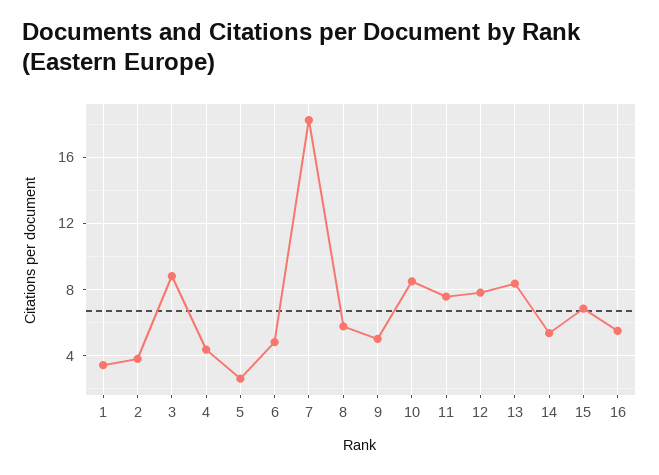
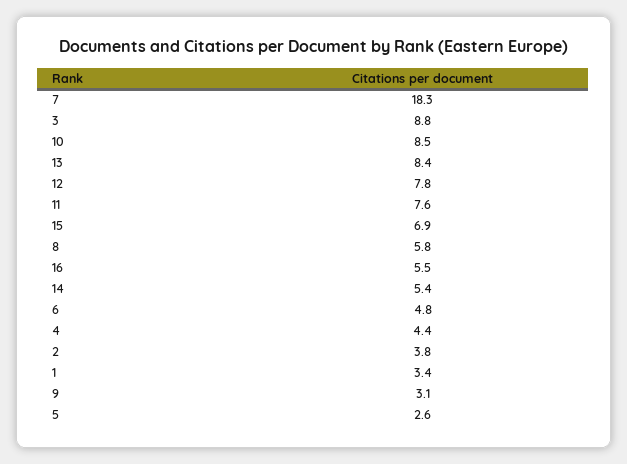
9: 5 -> 3.1

